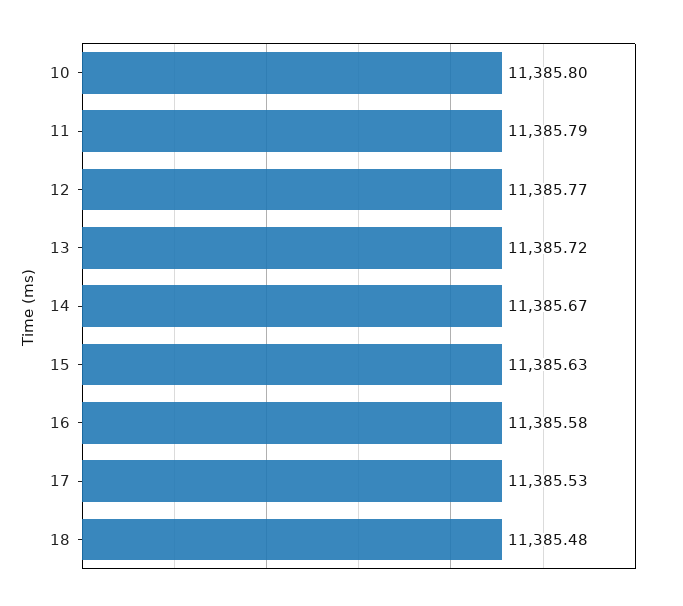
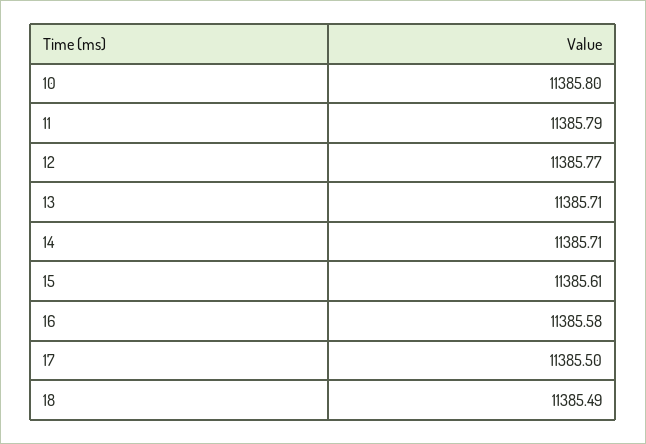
13: 11385.72 -> 11385.71
14: 11385.67 -> 11385.71
15: 11385.63 -> 11385.61
17: 11385.53 -> 11385.5
18: 11385.48 -> 11385.49

